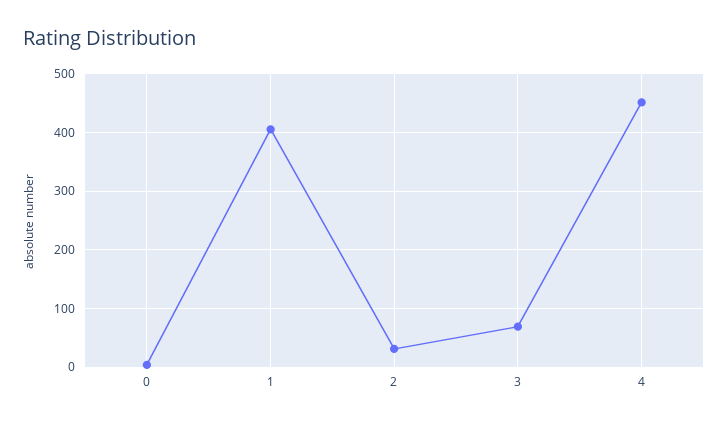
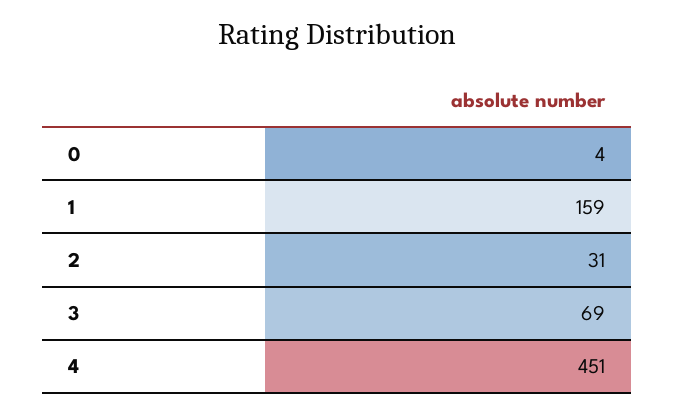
1: 400 -> 159

